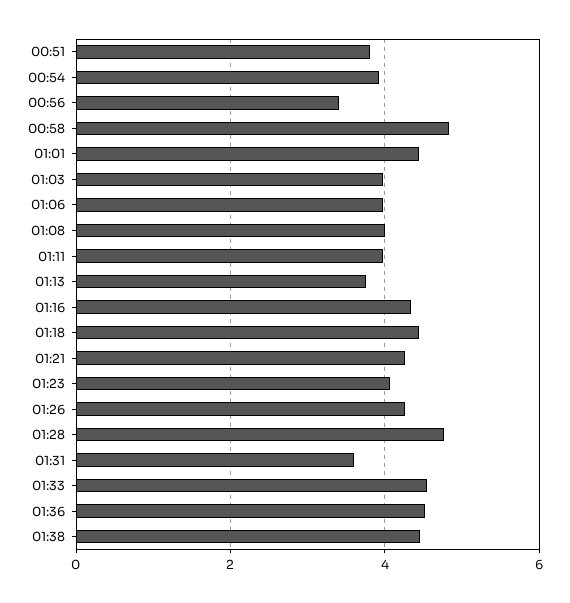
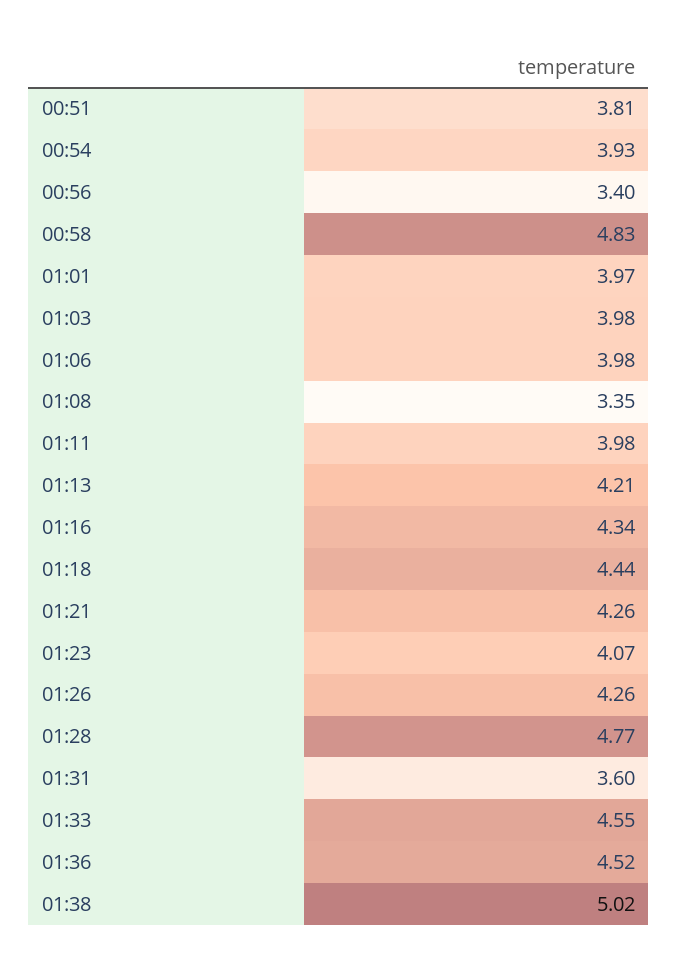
01:01: 4.4 -> 3.97
01:08: 4 -> 3.35
01:13: 3.8 -> 4.21
01:38: 4.4 -> 5.02

